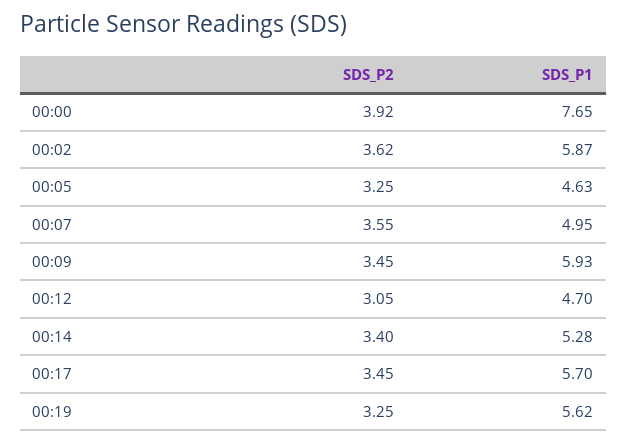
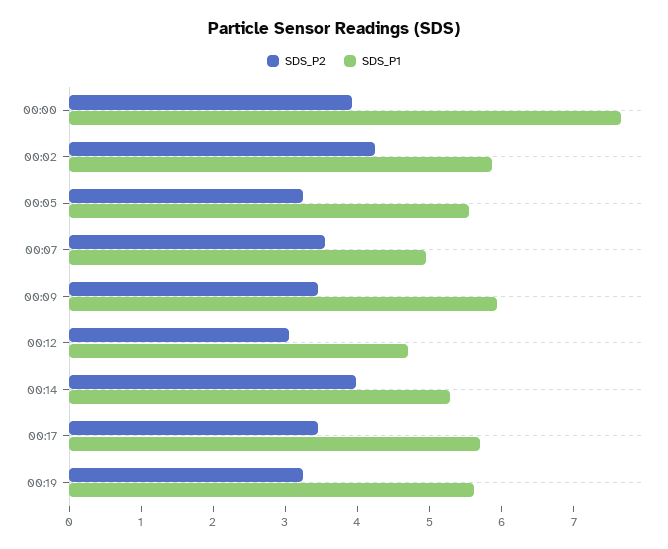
SDS_P2, 00:02: 3.62 -> 4.2
SDS_P1, 00:05: 4.63 -> 5.6
SDS_P2, 00:14: 3.4 -> 4

